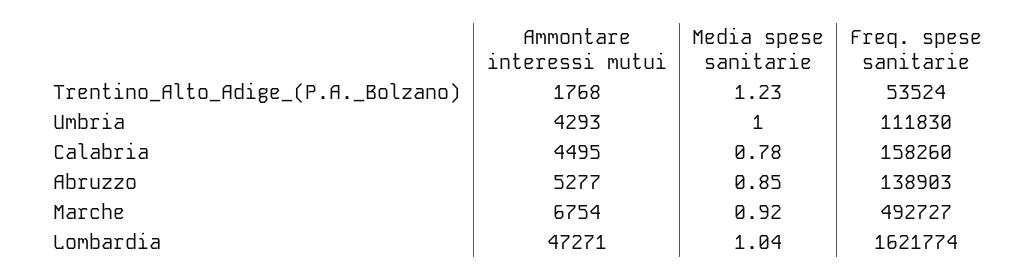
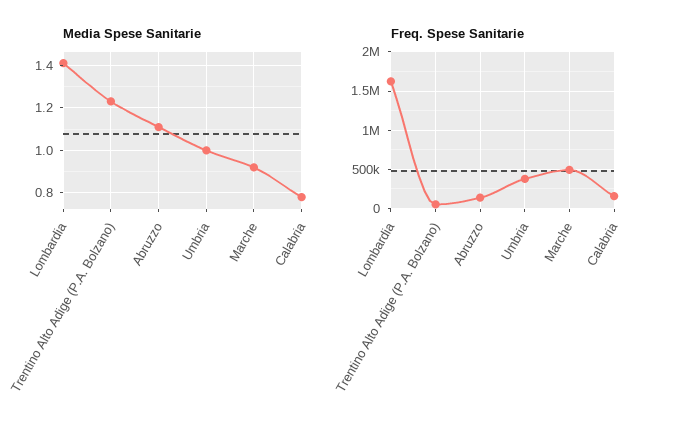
Ammontare interessi mutui, Trentino_Alto_Adige_(P.A._Bolzano): 1768 -> none
Ammontare interessi mutui, Umbria: 4293 -> none
Freq. spese sanitarie, Umbria: 111830 -> 400000
Ammontare interessi mutui, Calabria: 4495 -> none
Ammontare interessi mutui, Abruzzo: 5277 -> none
Media spese sanitarie, Abruzzo: 0.85 -> 1.1
Ammontare interessi mutui, Marche: 6754 -> none
Ammontare interessi mutui, Lombardia: 47271 -> none
Media spese sanitarie, Lombardia: 1.04 -> 1.4

